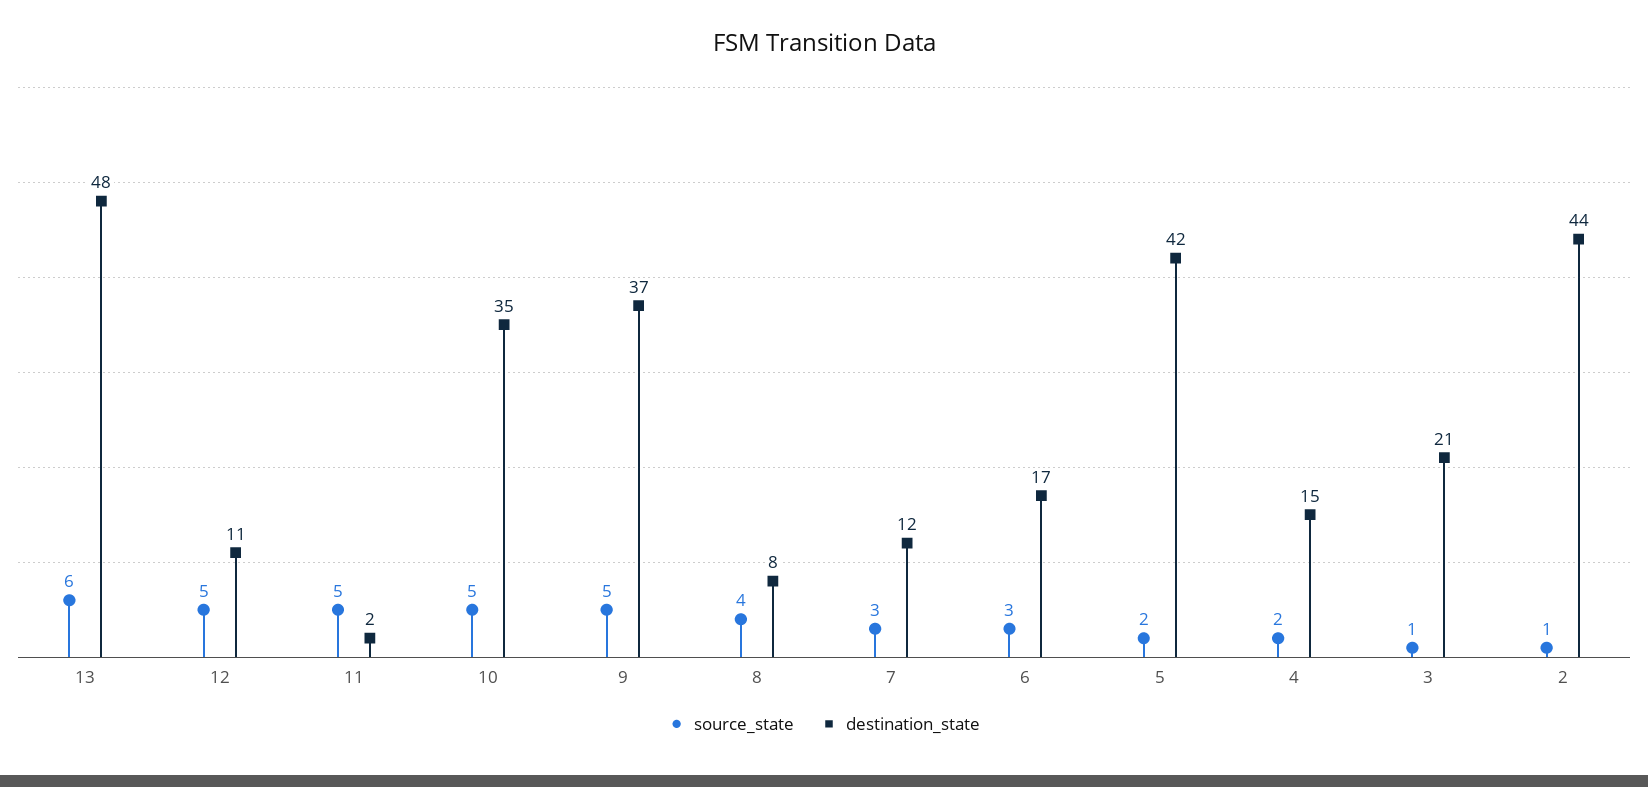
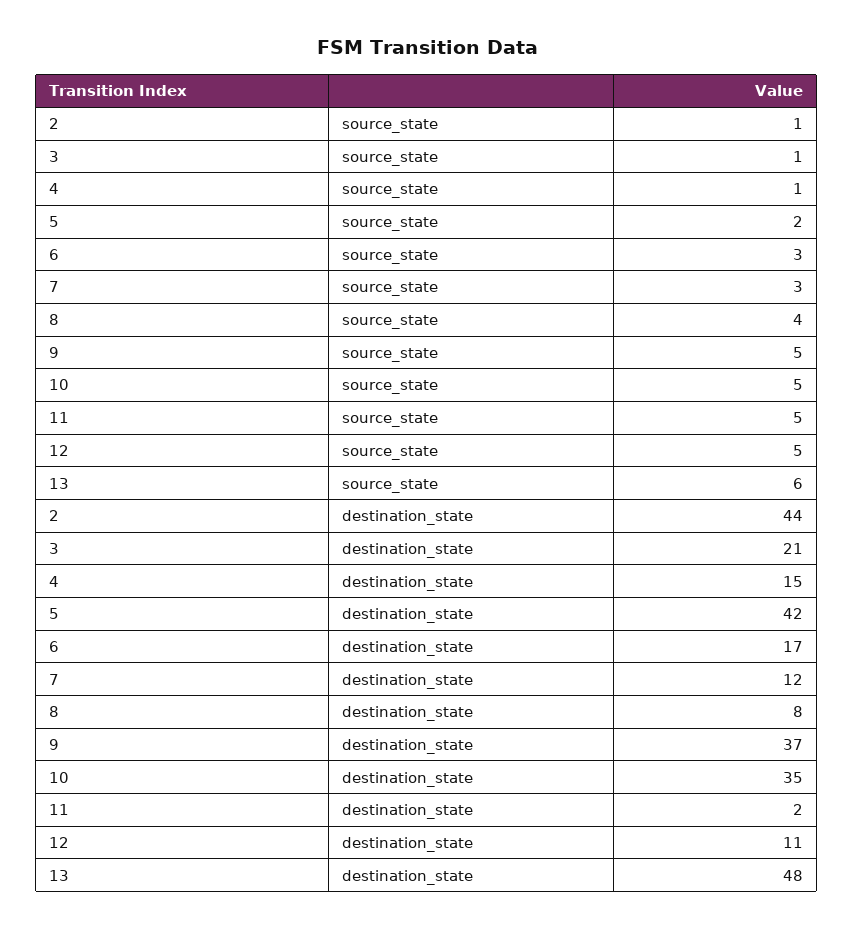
source_state, 4: 2 -> 1

